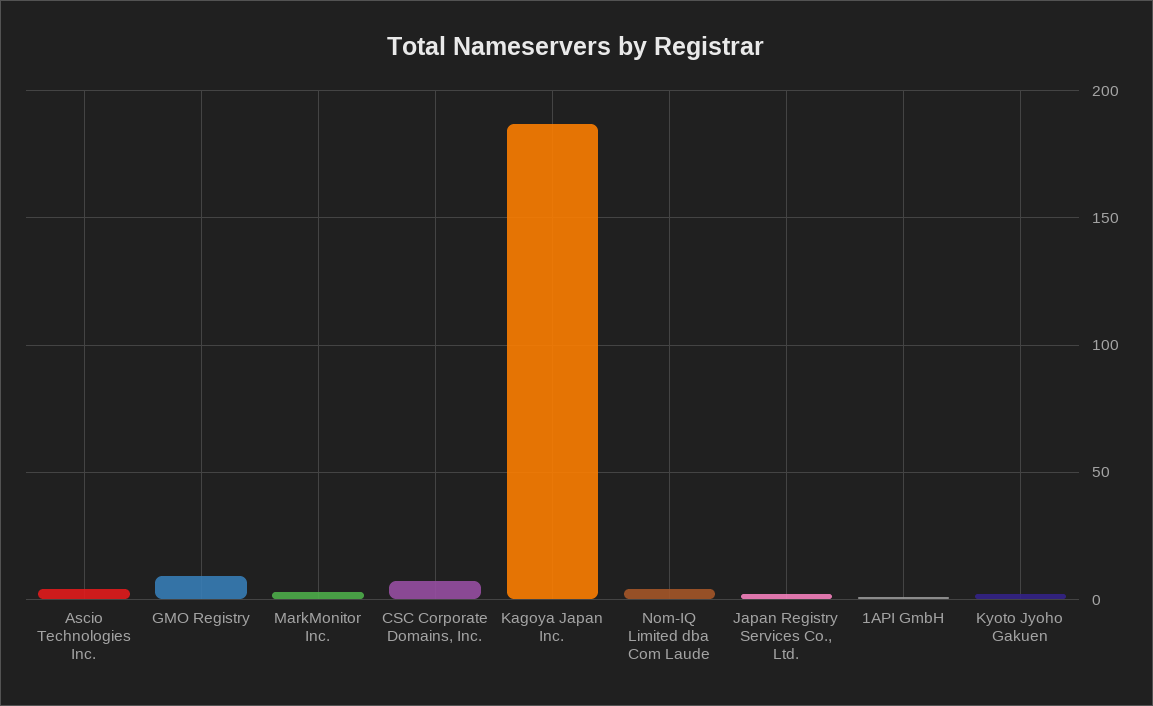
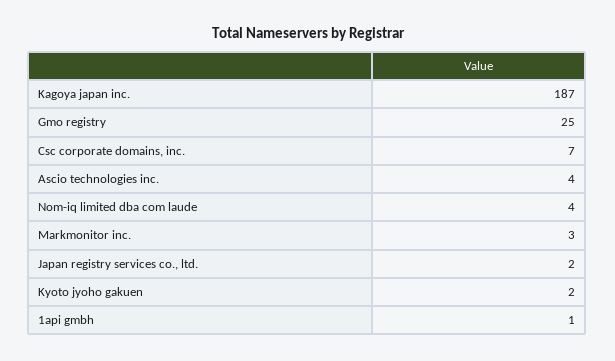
GMO Registry: 10 -> 25

